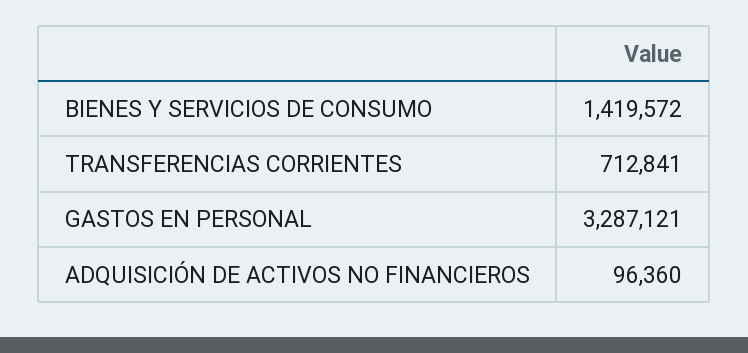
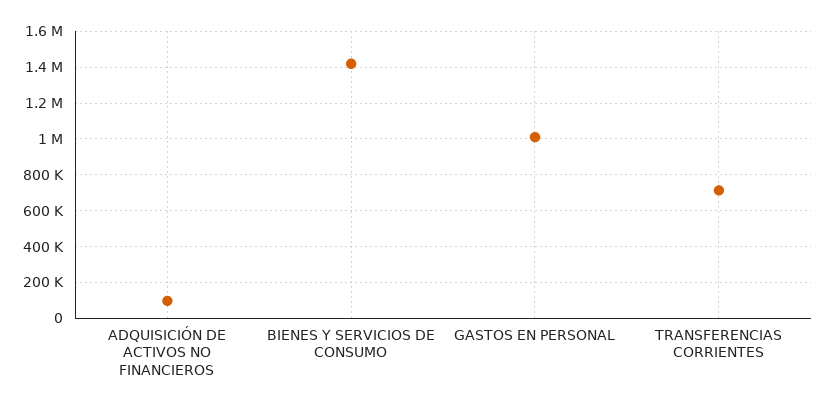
GASTOS EN PERSONAL: 3287121 -> 1000000

